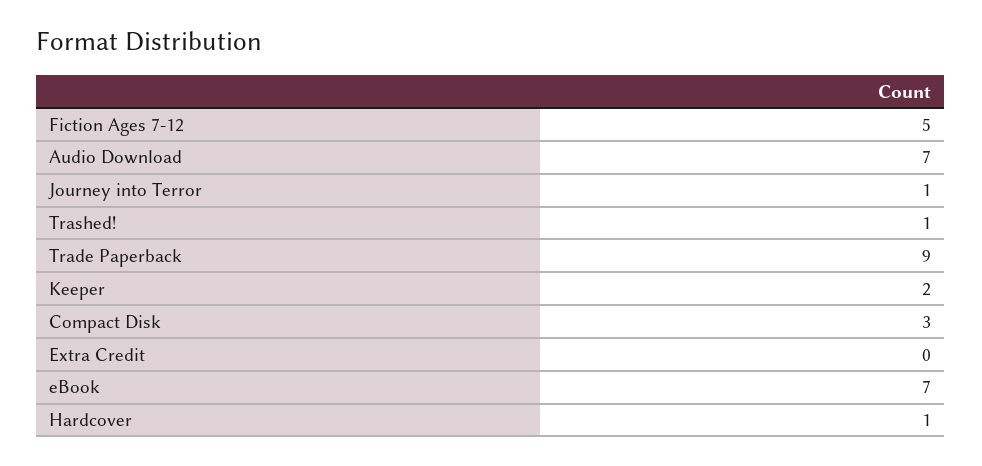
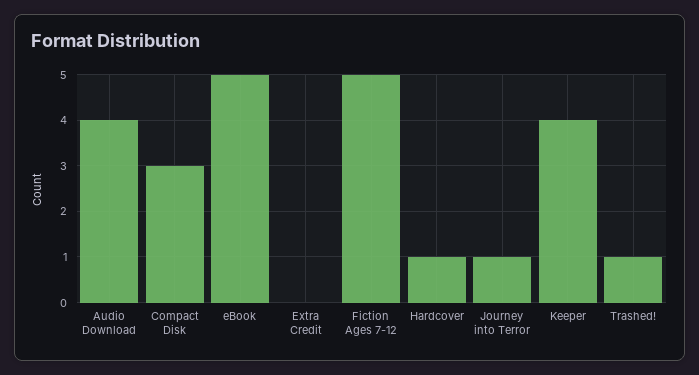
Audio Download: 7 -> 4
Trade Paperback: 9 -> none
Keeper: 2 -> 4
eBook: 7 -> 5

